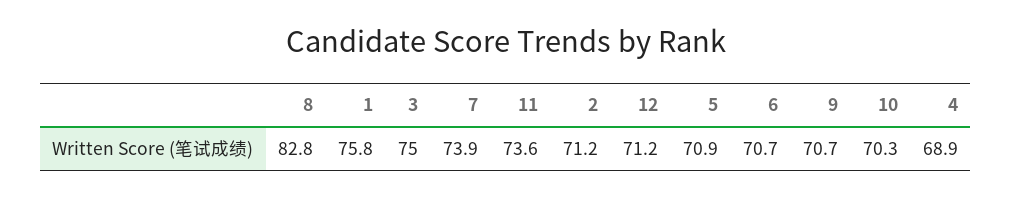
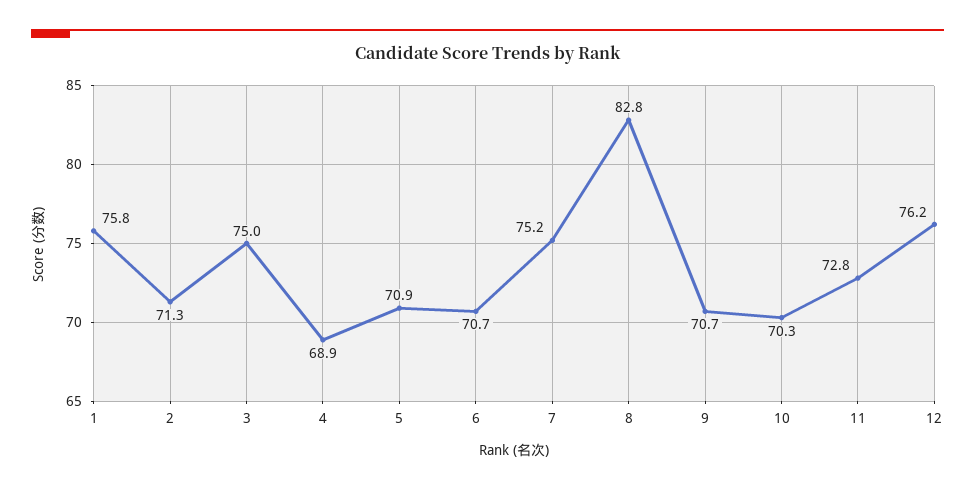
7: 73.9 -> 75.2
11: 73.6 -> 72.8
2: 71.2 -> 71.3
12: 71.2 -> 76.2

